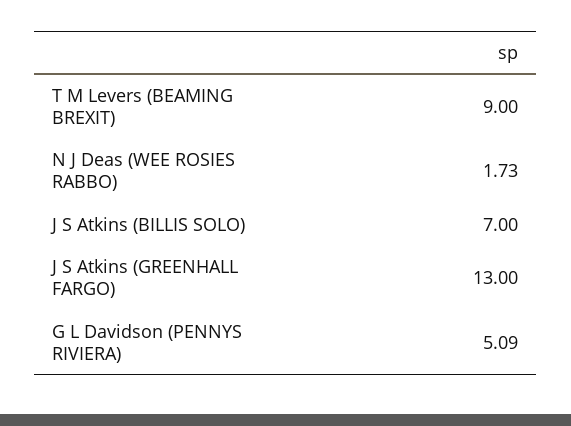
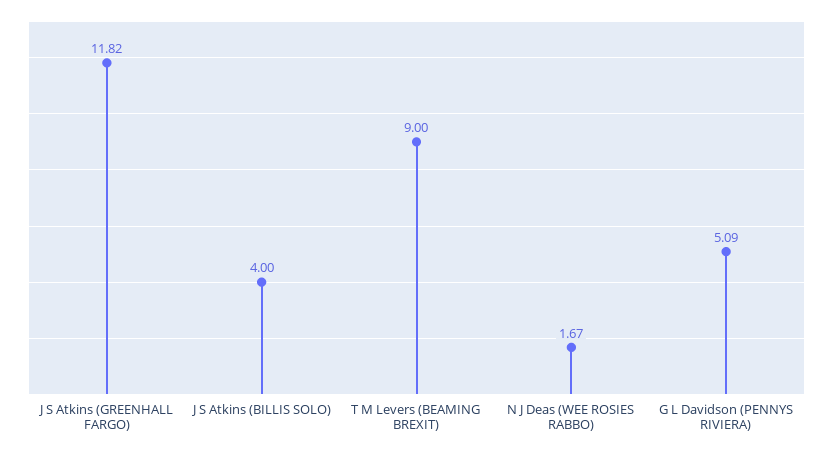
N J Deas (WEE ROSIES RABBO): 1.73 -> 1.67
J S Atkins (BILLIS SOLO): 7 -> 4
J S Atkins (GREENHALL FARGO): 13 -> 11.82

